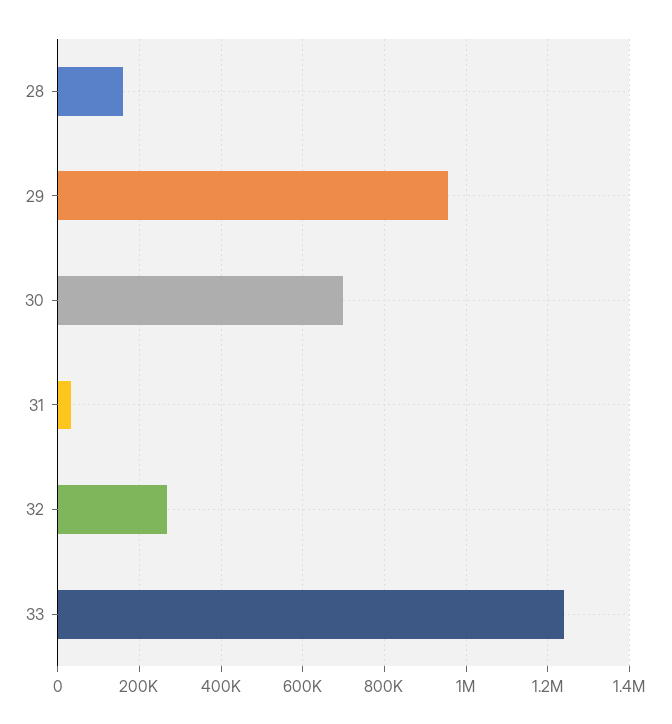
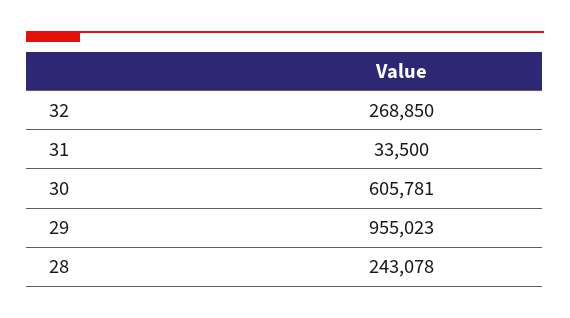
28: 160000 -> 243078
30: 700000 -> 605781
33: 1240000 -> none

